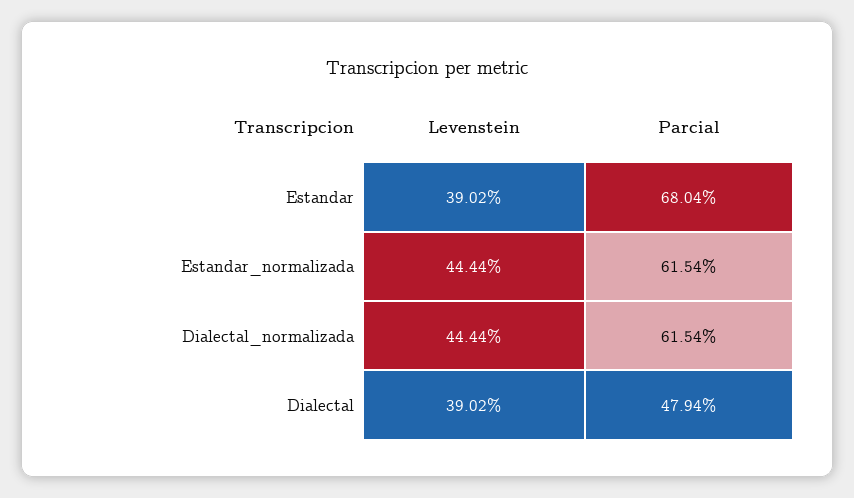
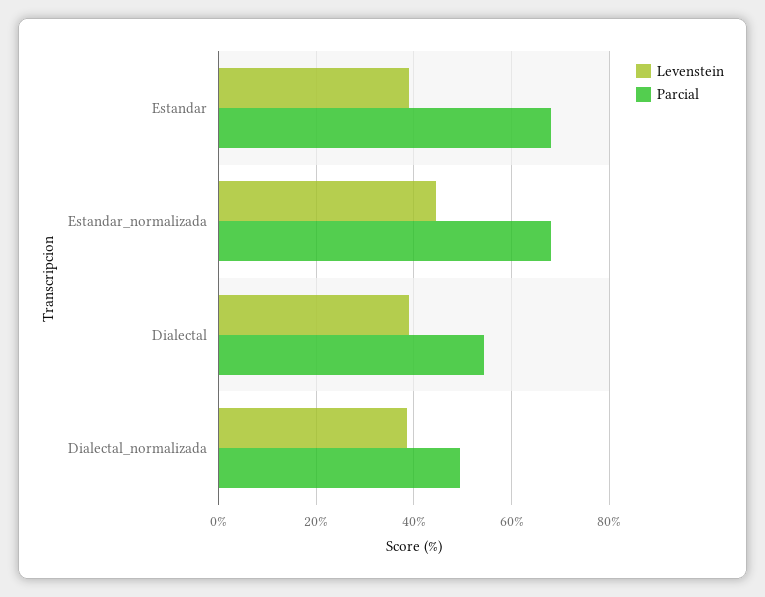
Parcial, Estandar_normalizada: 61.54 -> 68
Levenstein, Dialectal_normalizada: 44.44 -> 38
Parcial, Dialectal_normalizada: 61.54 -> 50
Parcial, Dialectal: 47.94 -> 54

